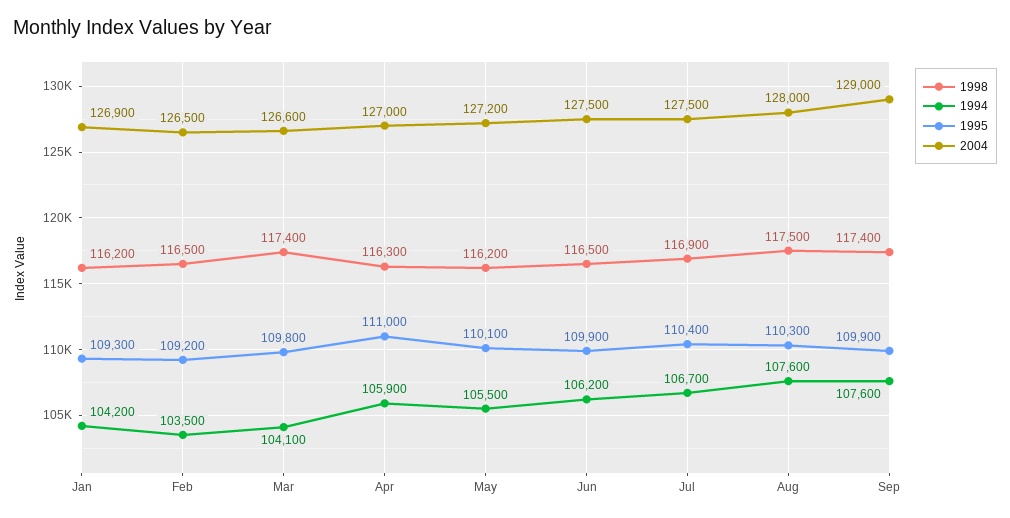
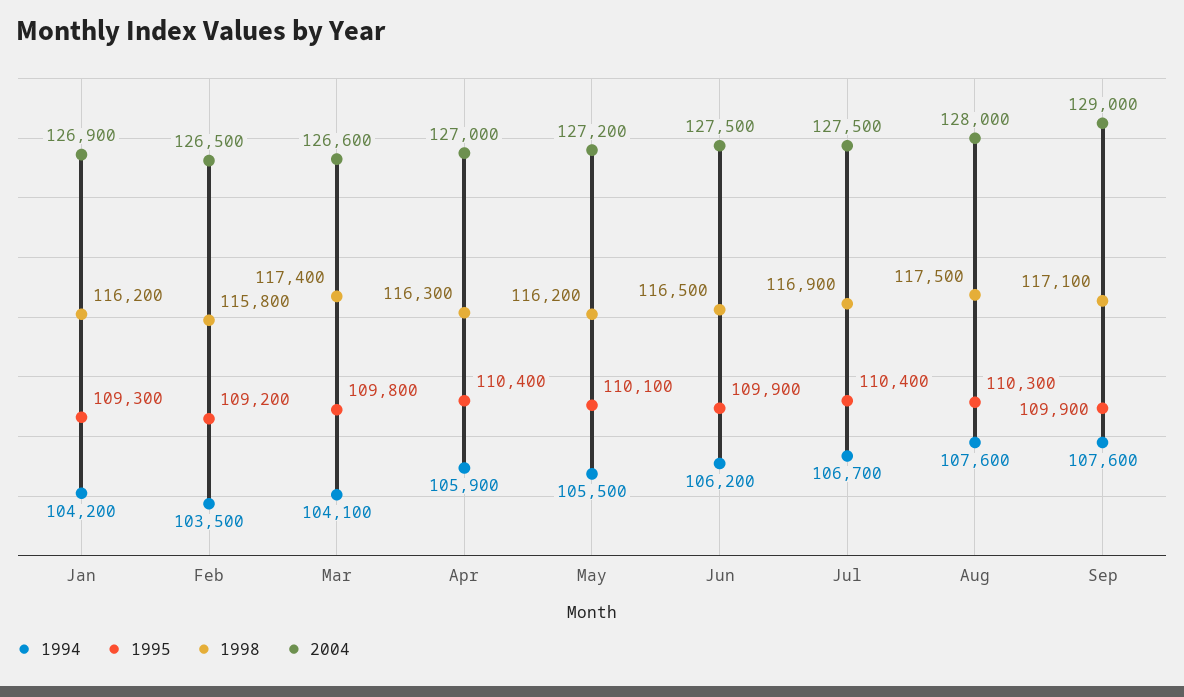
1998, Feb: 116500 -> 115800
1995, Apr: 111000 -> 110400
1998, Sep: 117400 -> 117100

